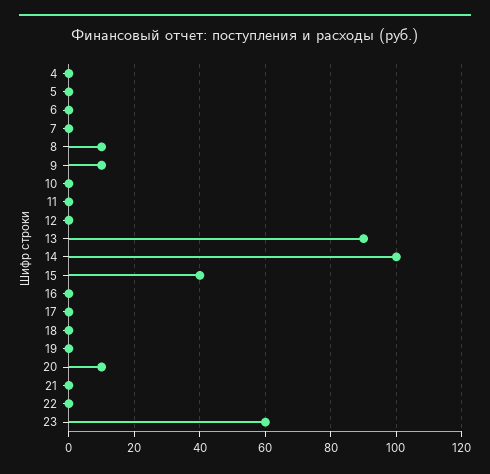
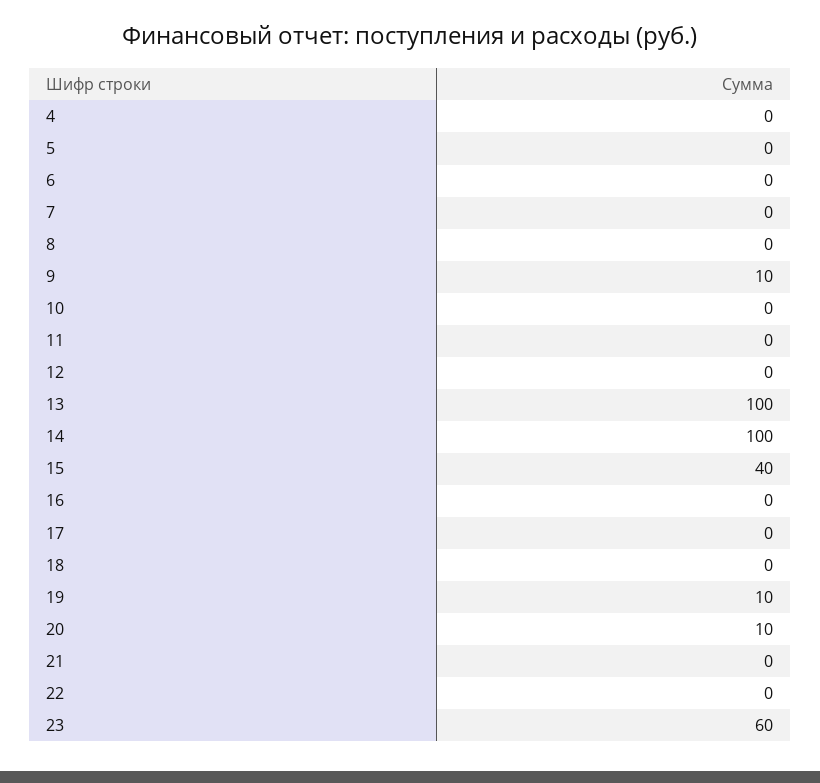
8: 10 -> 0
13: 90 -> 100
19: 0 -> 10

